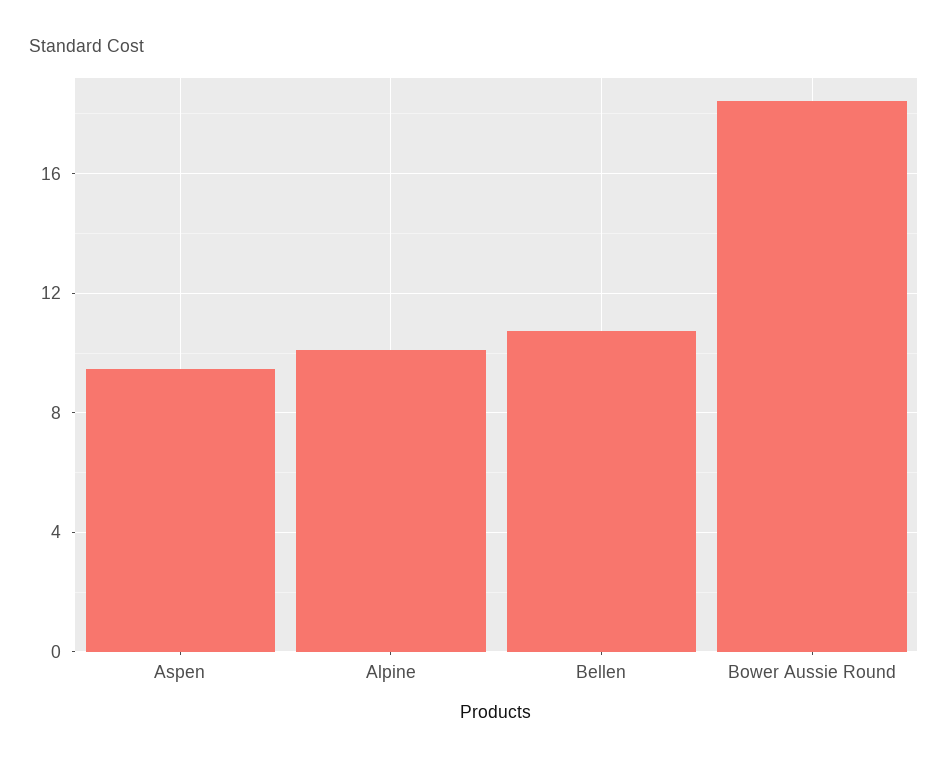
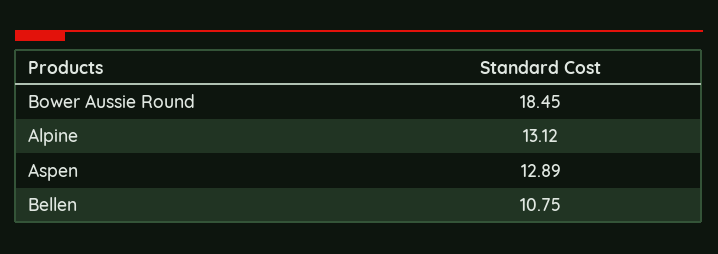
Aspen: 9.5 -> 12.89
Alpine: 10 -> 13.12

